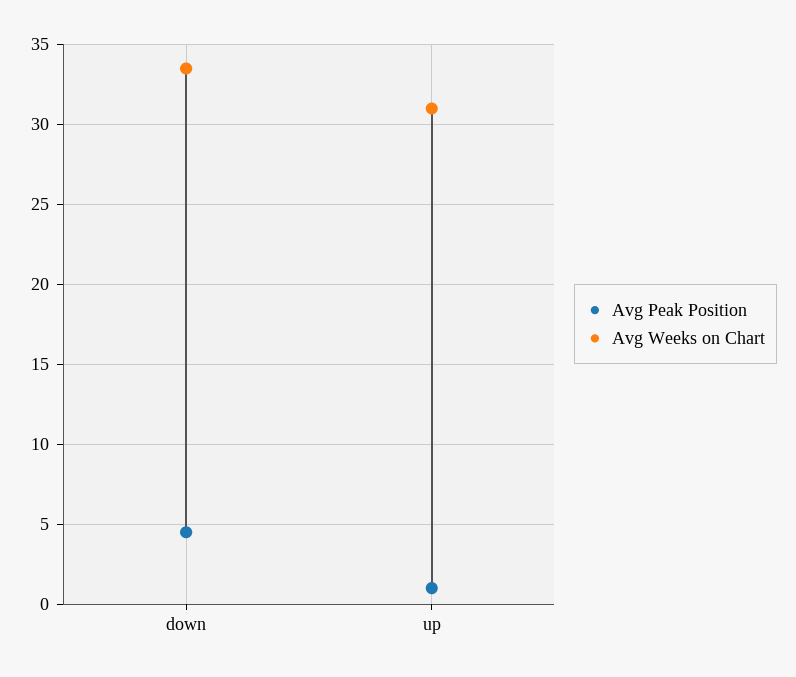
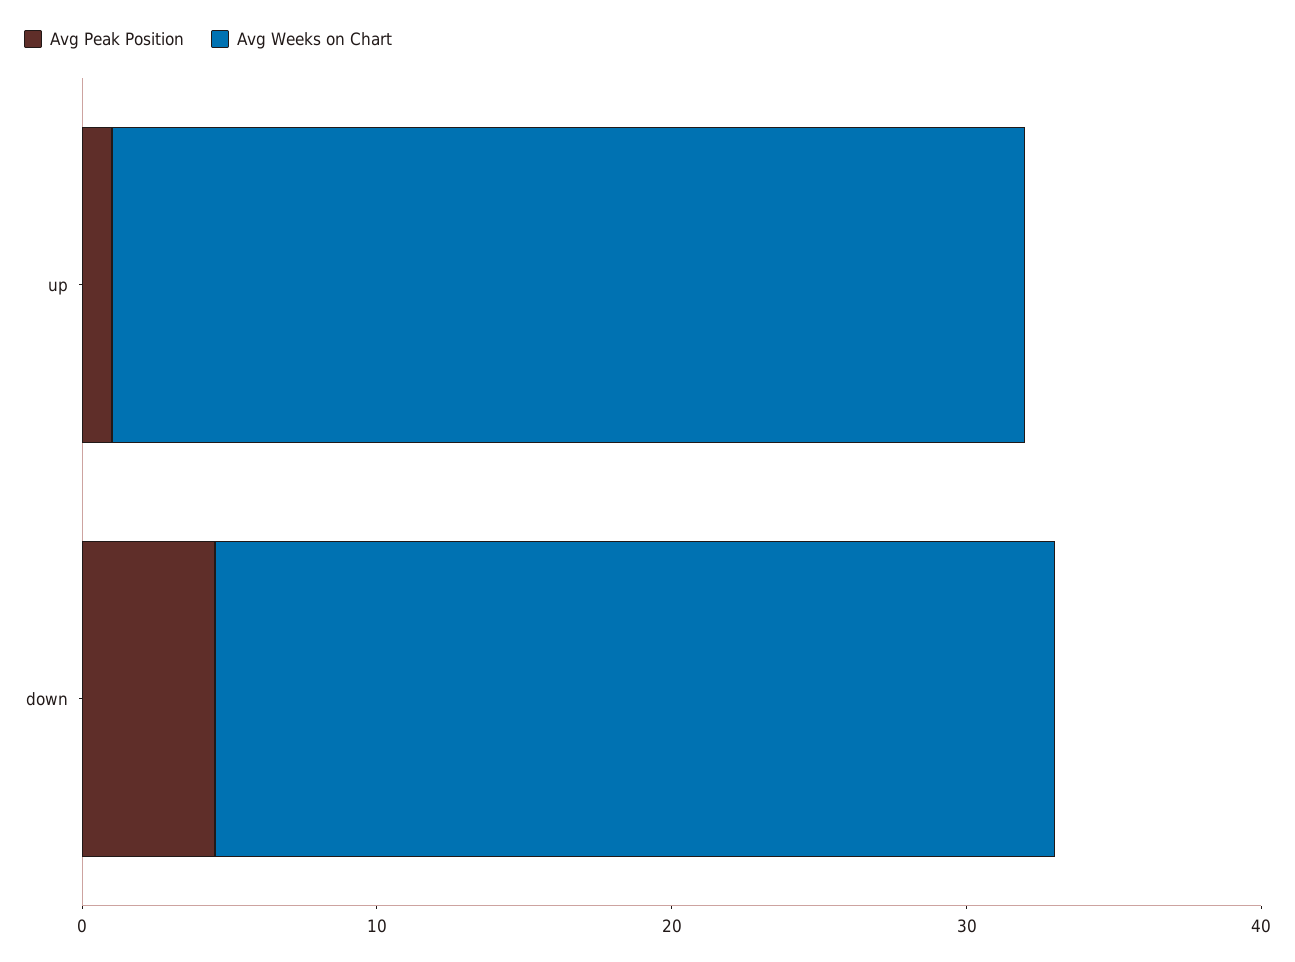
Avg Weeks on Chart, down: 33.5 -> 28

